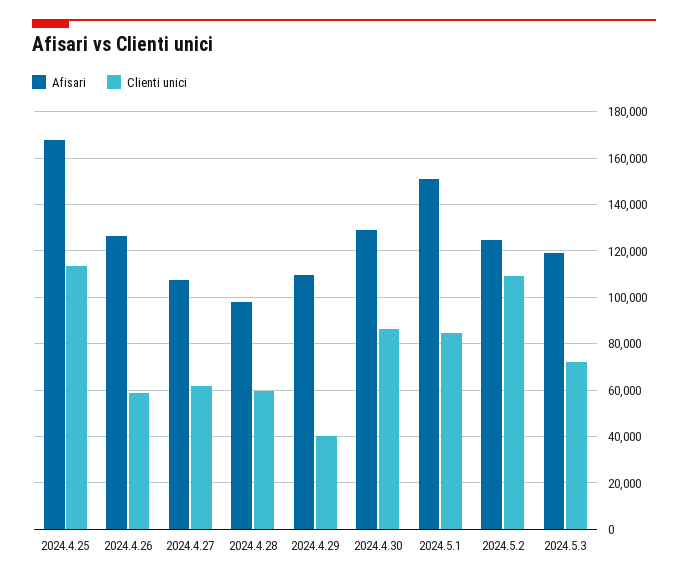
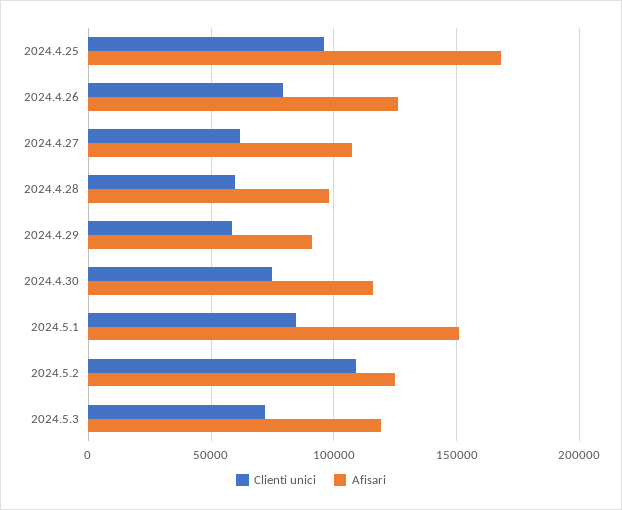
Clienti unici, 2024.4.25: 115000 -> 95000
Clienti unici, 2024.4.26: 60000 -> 80000
Afisari, 2024.4.29: 110000 -> 90000
Clienti unici, 2024.4.29: 40000 -> 60000
Afisari, 2024.4.30: 130000 -> 115000
Clienti unici, 2024.4.30: 85000 -> 75000

